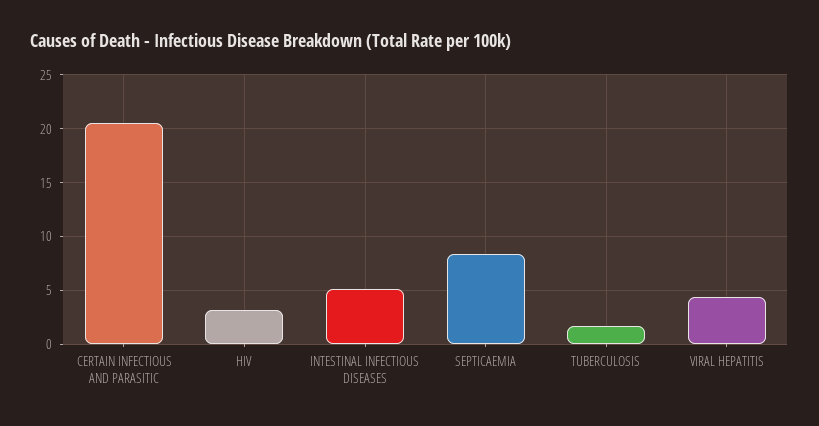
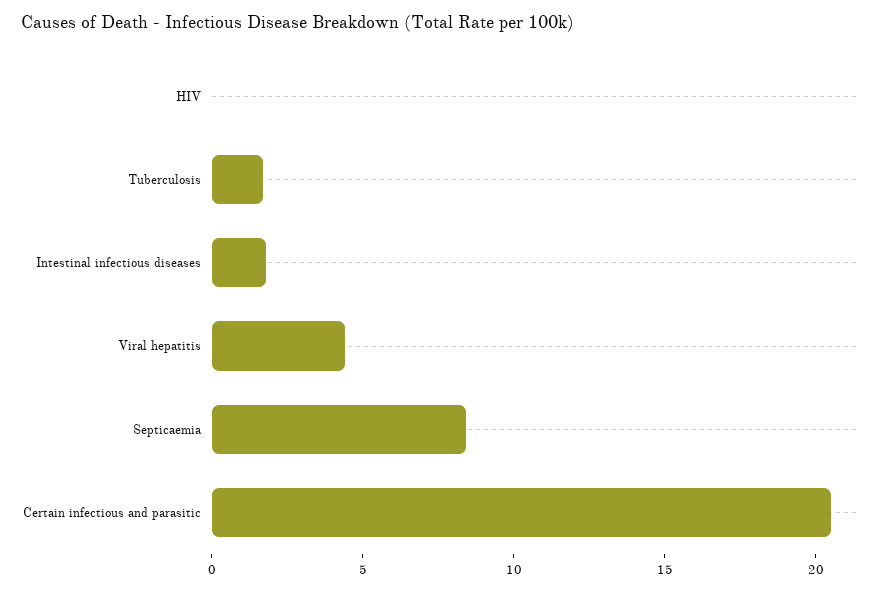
HIV: 3 -> 0
INTESTINAL INFECTIOUS DISEASES: 5 -> 2

